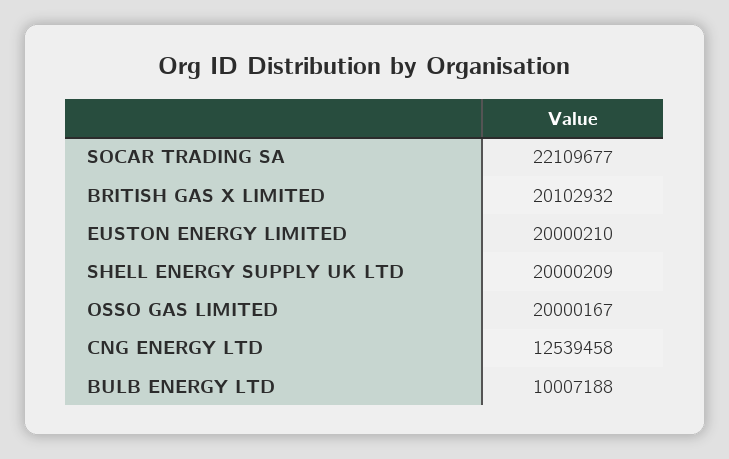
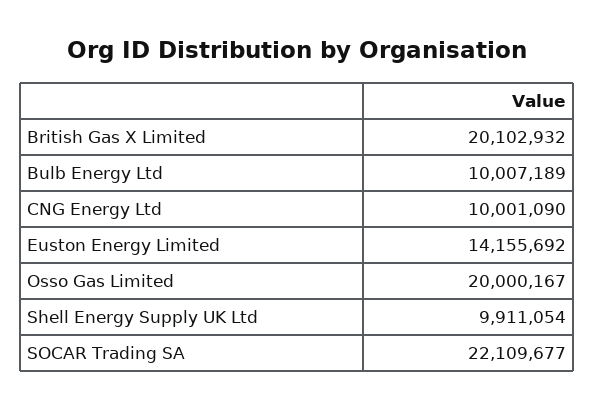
EUSTON ENERGY LIMITED: 20000210 -> 14155692
SHELL ENERGY SUPPLY UK LTD: 20000209 -> 9911054
CNG ENERGY LTD: 12539458 -> 10001090
BULB ENERGY LTD: 10007188 -> 10007189

